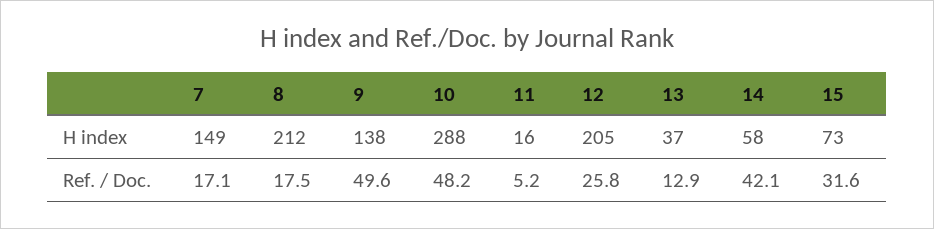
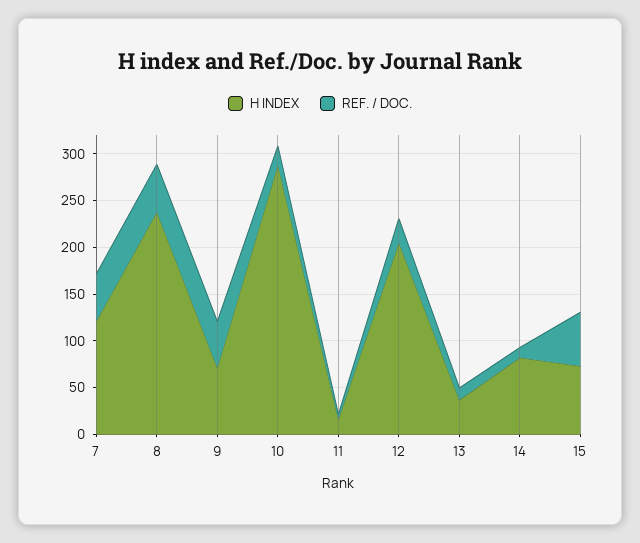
H index, 7: 149 -> 120
H index, 8: 212 -> 240
H index, 9: 138 -> 70
H index, 14: 58 -> 80
Ref. / Doc., 7: 17.1 -> 50
Ref. / Doc., 8: 17.5 -> 50
Ref. / Doc., 10: 48.2 -> 20
Ref. / Doc., 14: 42.1 -> 10
Ref. / Doc., 15: 31.6 -> 60

